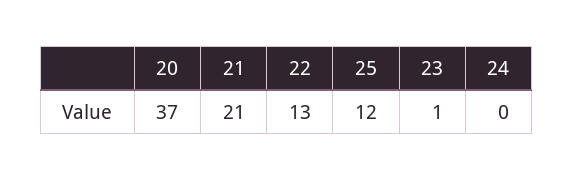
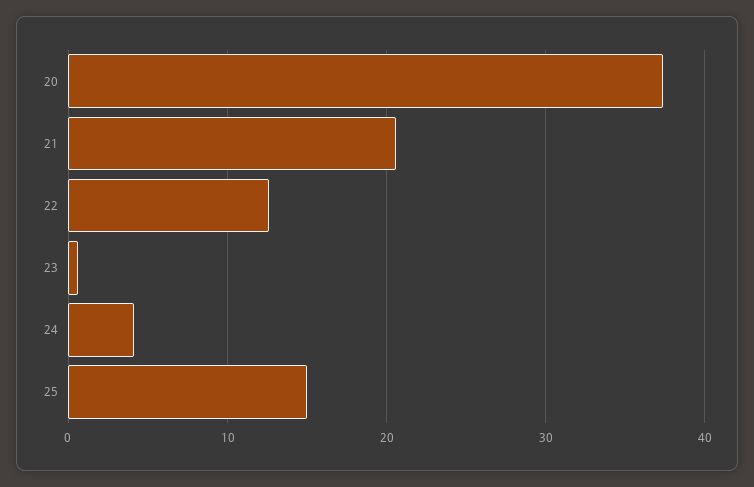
25: 12 -> 15
24: 0 -> 4

